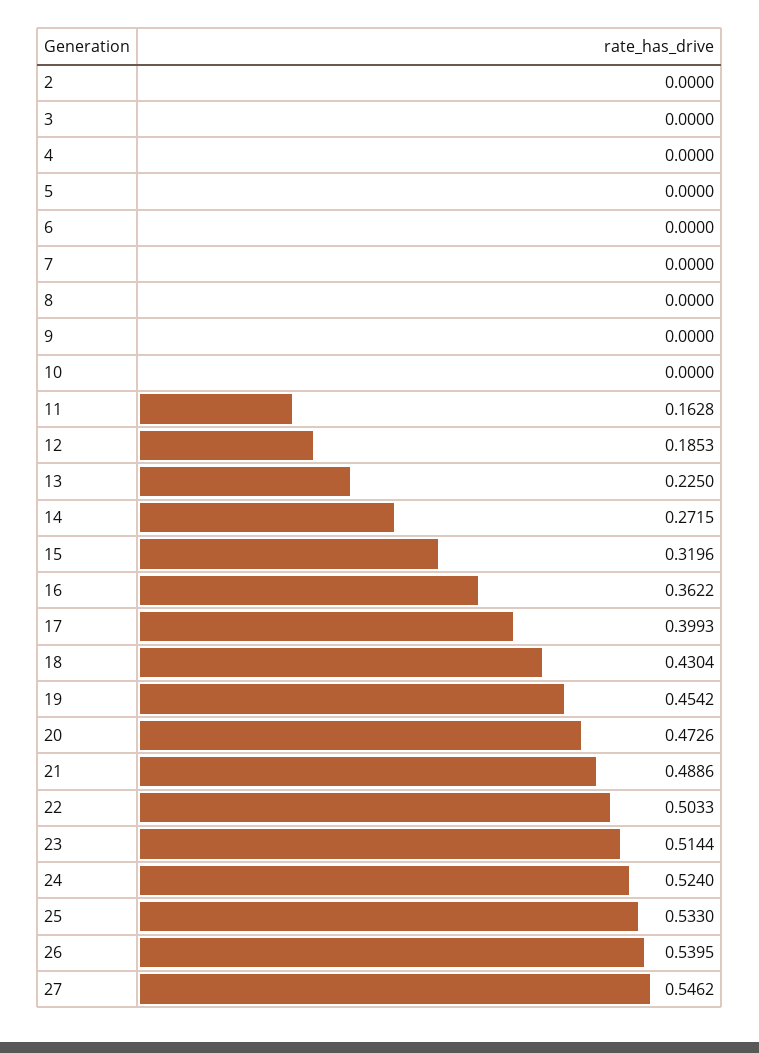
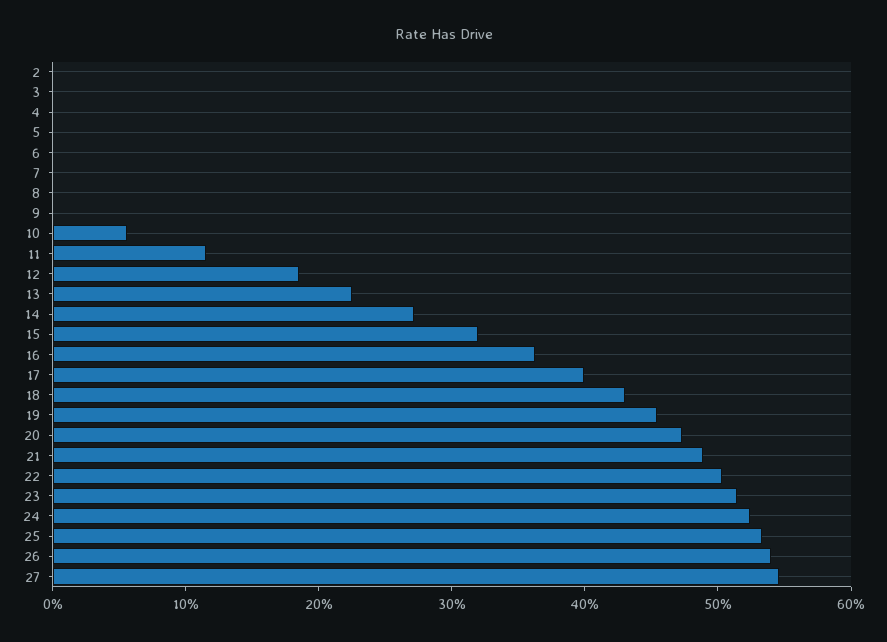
10: 0 -> 0.06
11: 0.1628 -> 0.12

